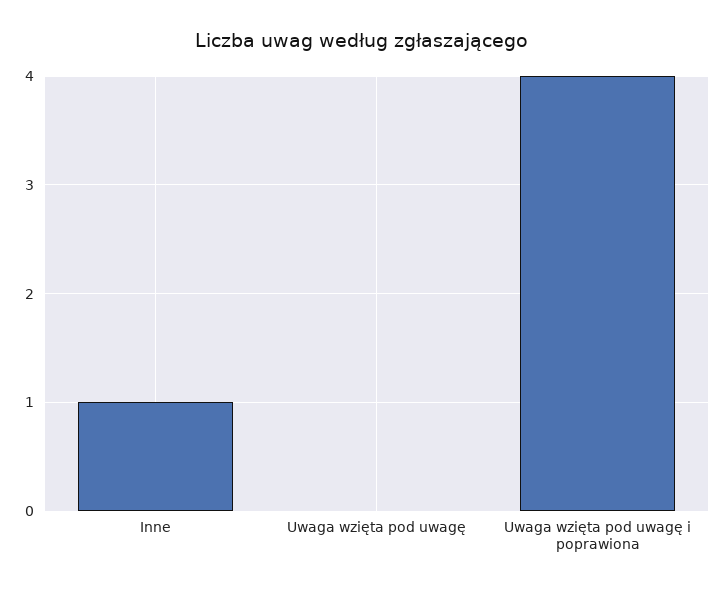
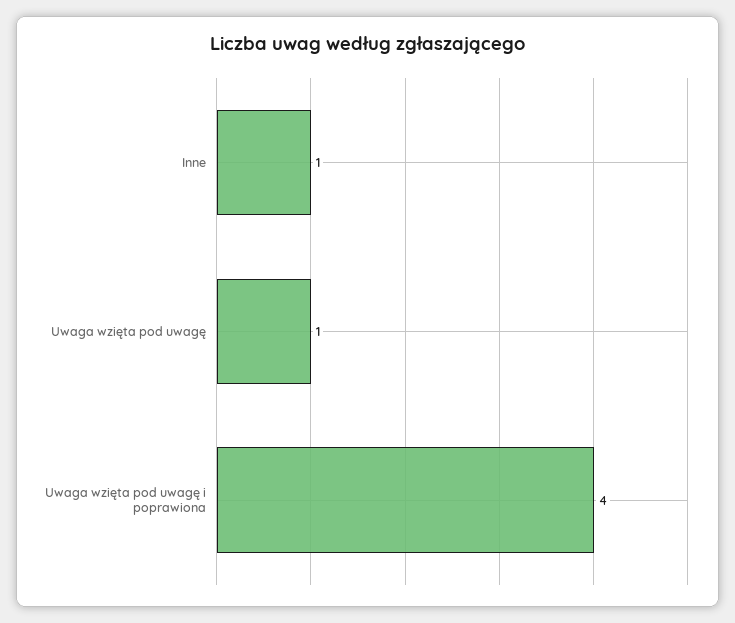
Uwaga wzięta pod uwagę: 0 -> 1

